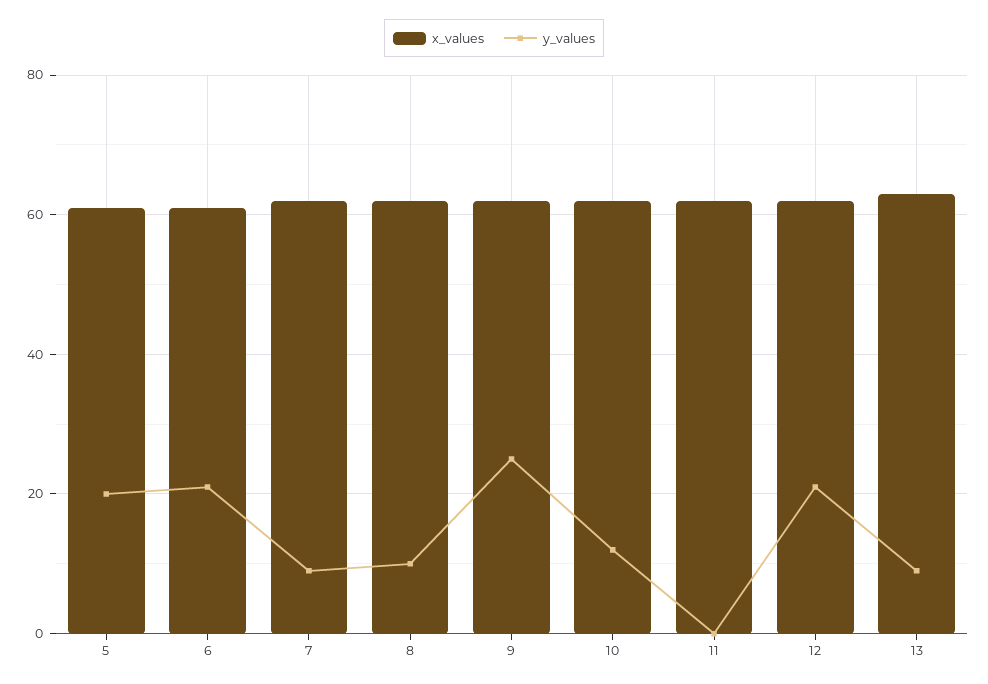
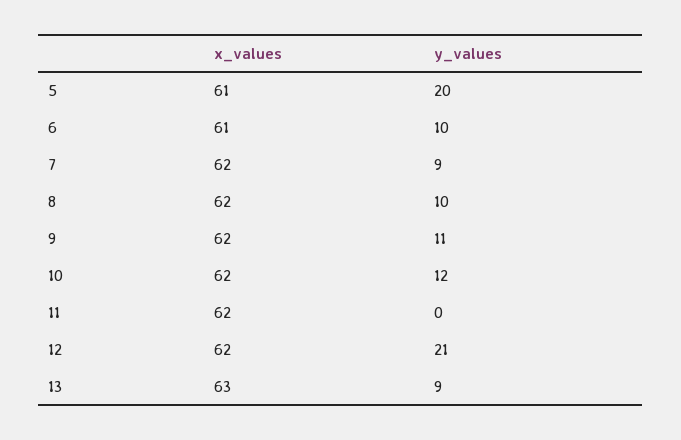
y_values, 6: 20 -> 10
y_values, 9: 25 -> 11

